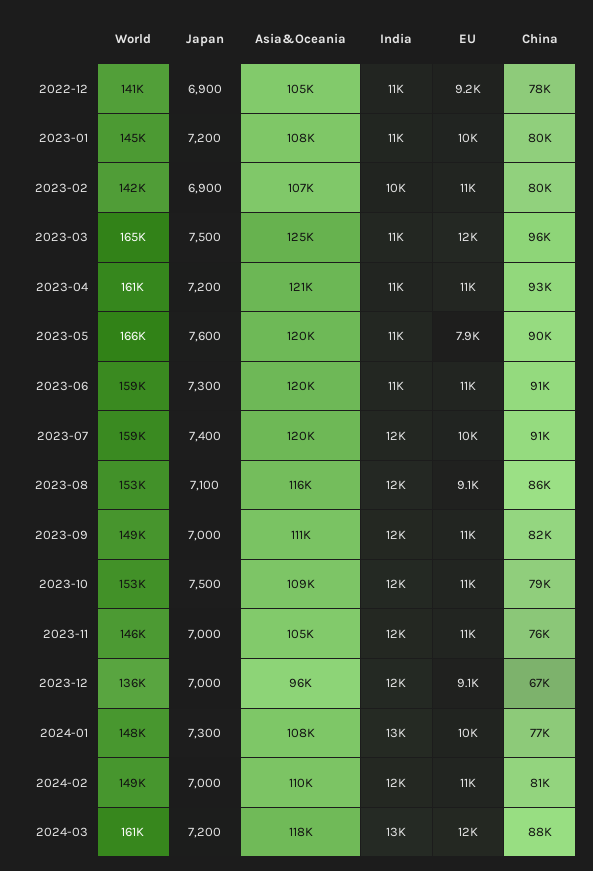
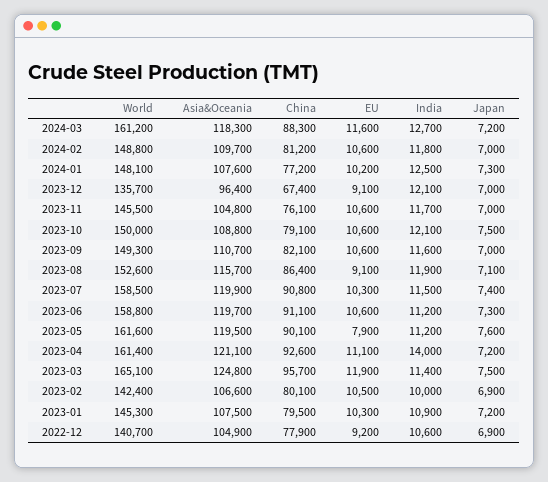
India, 2023-04: 11000 -> 14000
World, 2023-05: 166000 -> 161600
World, 2023-10: 153000 -> 150000

